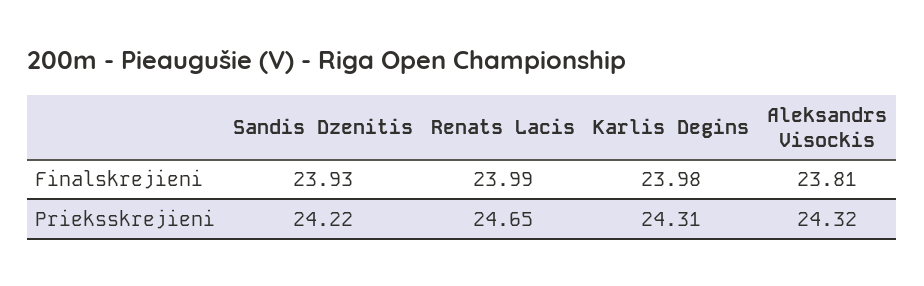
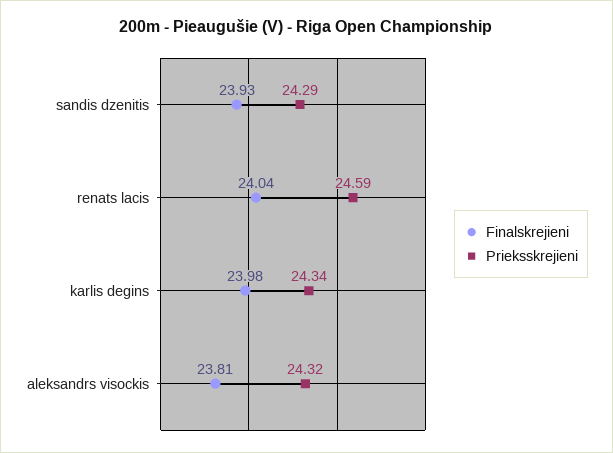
Finalskrejieni, Renats Lacis: 23.99 -> 24.04
Prieksskrejieni, Sandis Dzenitis: 24.22 -> 24.29
Prieksskrejieni, Renats Lacis: 24.65 -> 24.59
Prieksskrejieni, Karlis Degins: 24.31 -> 24.34

